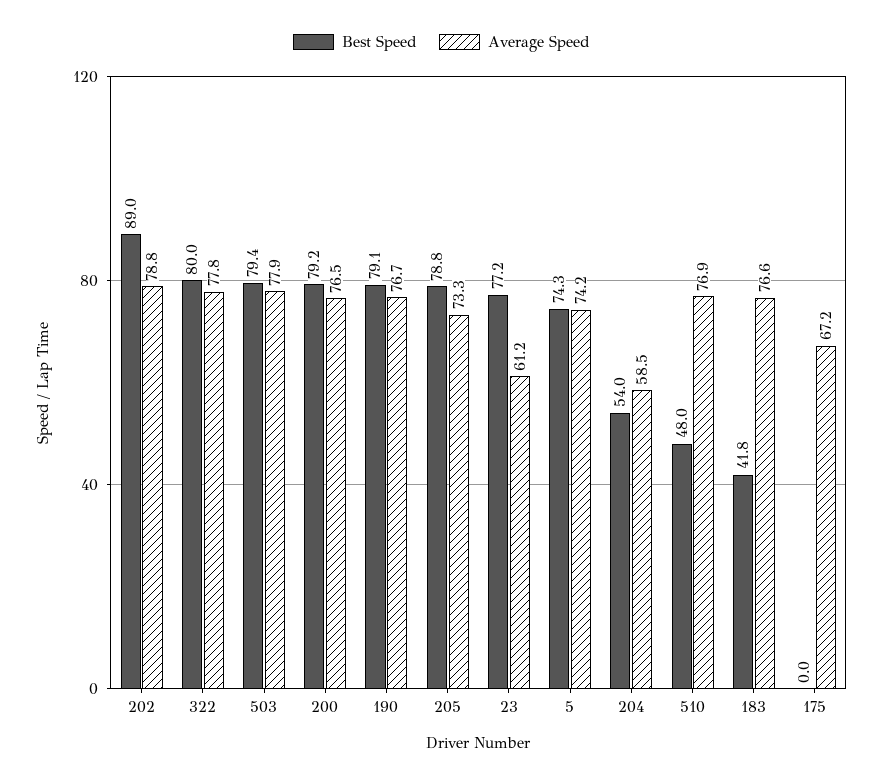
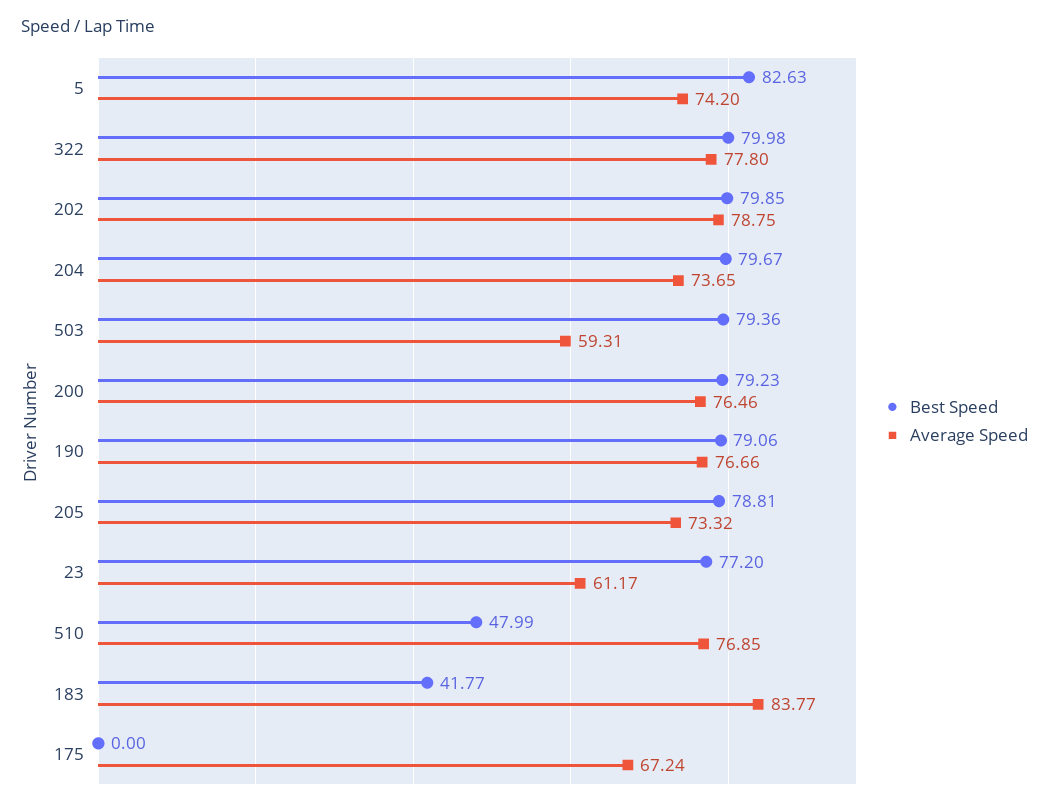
Best Speed, 202: 89 -> 79.85
Average Speed, 503: 77.9 -> 59.31
Best Speed, 5: 74.3 -> 82.63
Best Speed, 204: 54 -> 79.67
Average Speed, 204: 58.5 -> 73.65
Average Speed, 183: 76.6 -> 83.77

